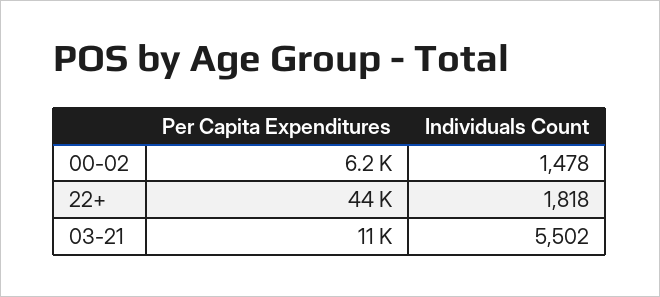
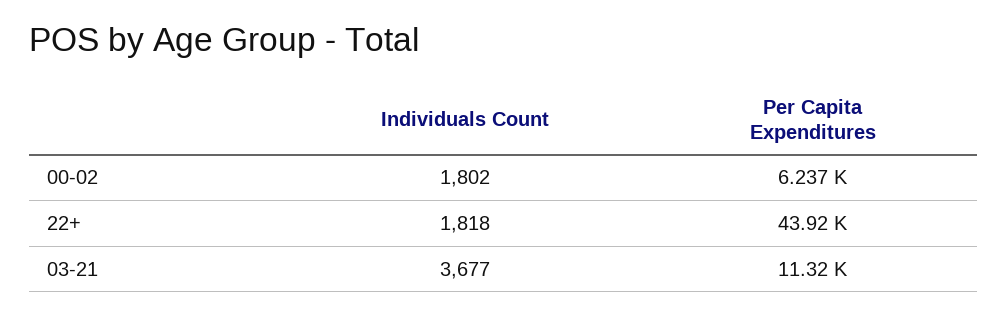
Individuals Count, 00-02: 1478 -> 1802
Individuals Count, 03-21: 5502 -> 3677

